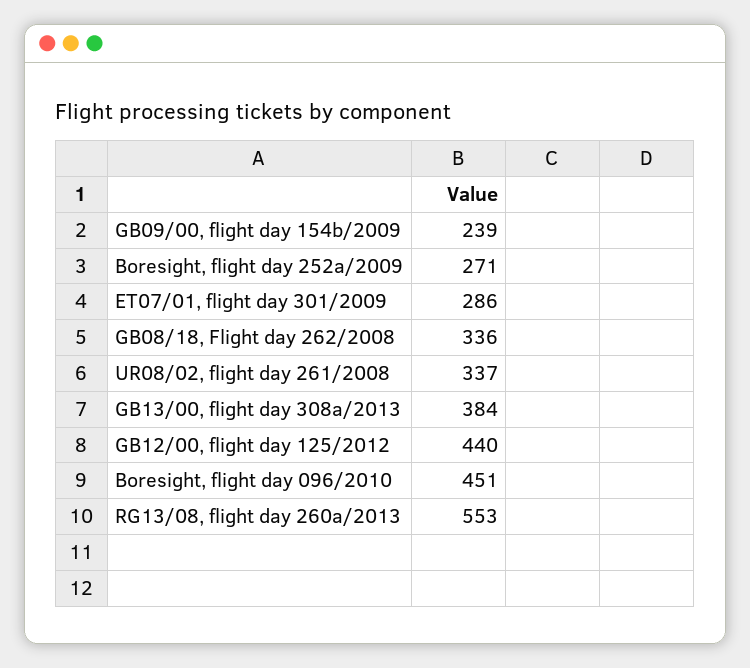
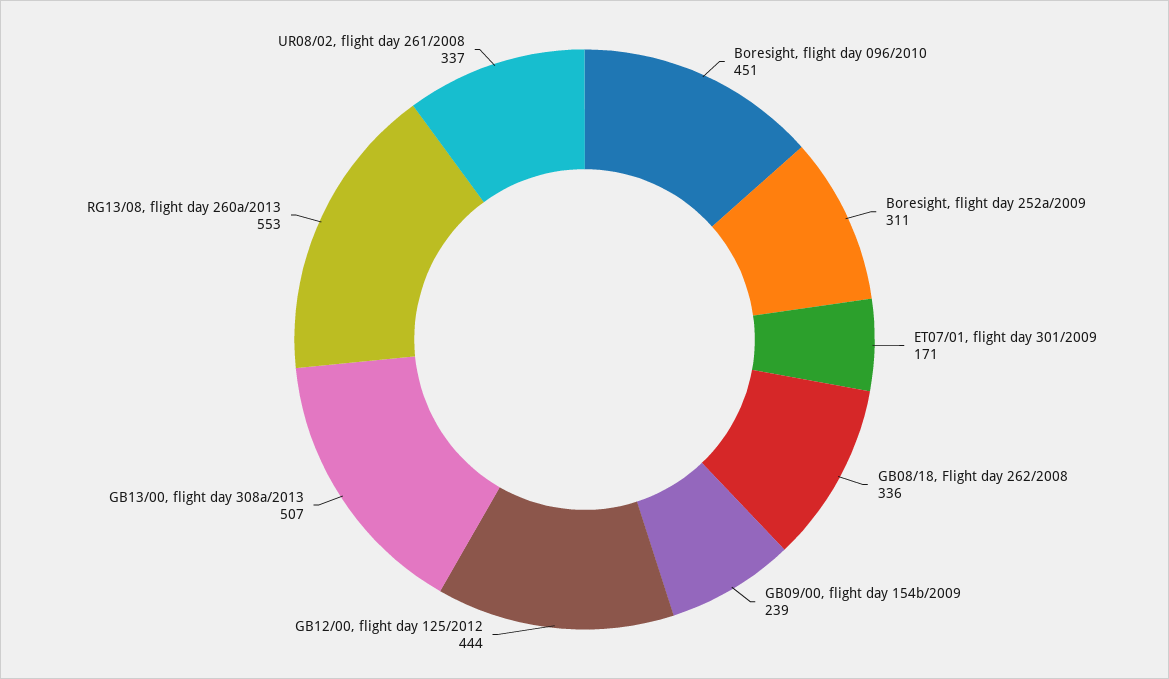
Boresight, flight day 252a/2009: 271 -> 311
ET07/01, flight day 301/2009: 286 -> 171
GB13/00, flight day 308a/2013: 384 -> 507
GB12/00, flight day 125/2012: 440 -> 444

